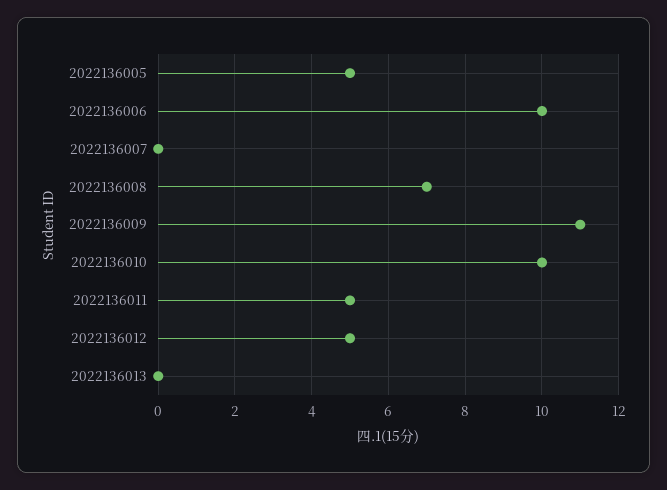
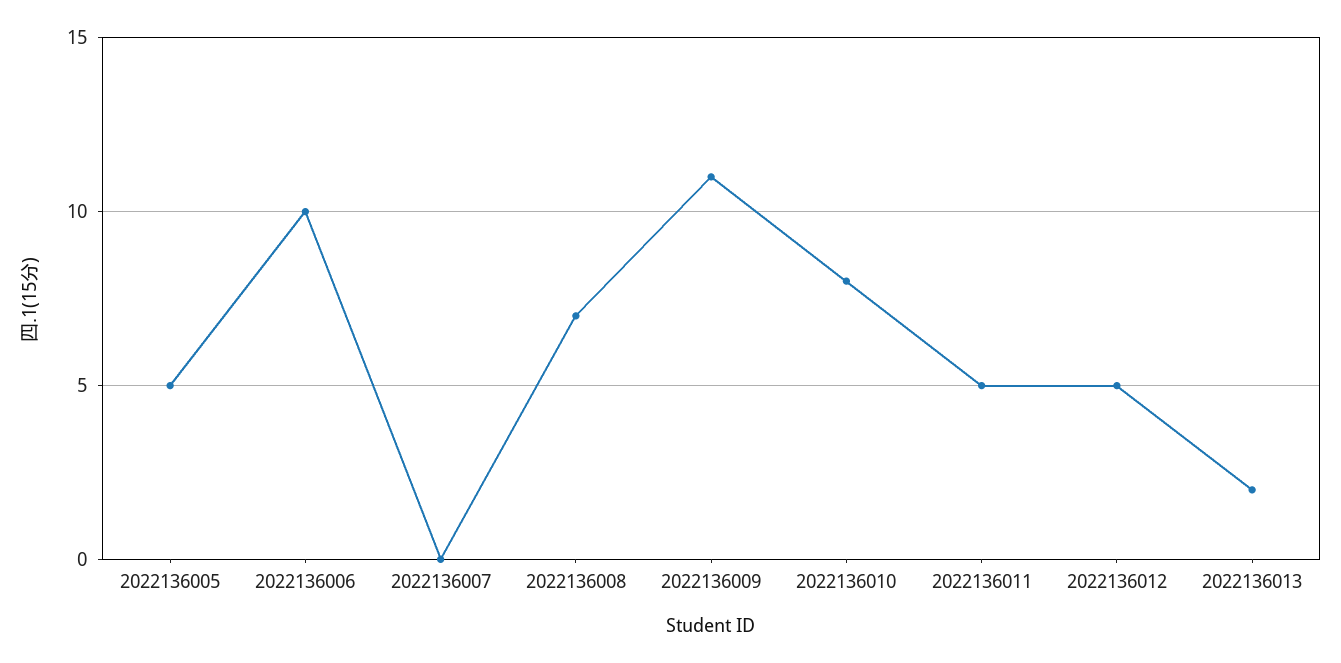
2022136010: 10 -> 8
2022136013: 0 -> 2

